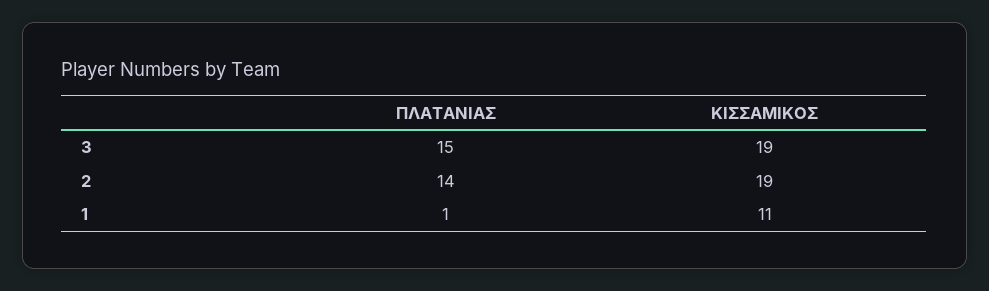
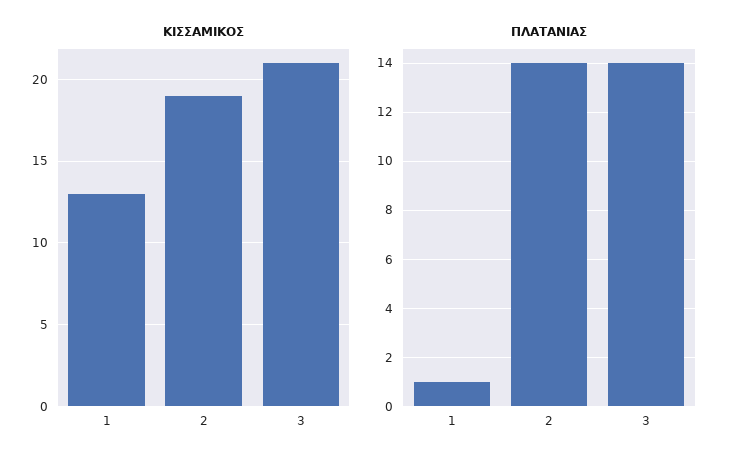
ΠΛΑΤΑΝΙΑΣ, 3: 15 -> 14
ΚΙΣΣΑΜΙΚΟΣ, 3: 19 -> 21
ΚΙΣΣΑΜΙΚΟΣ, 1: 11 -> 13

